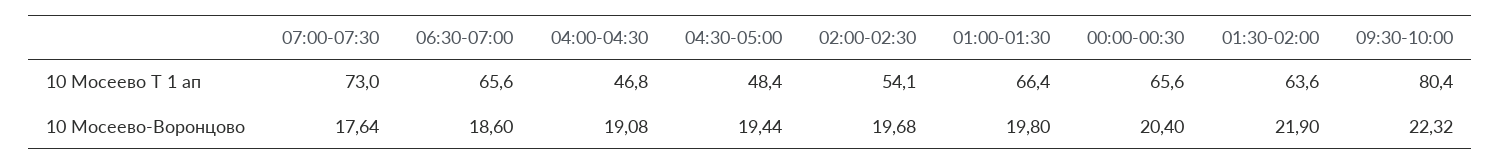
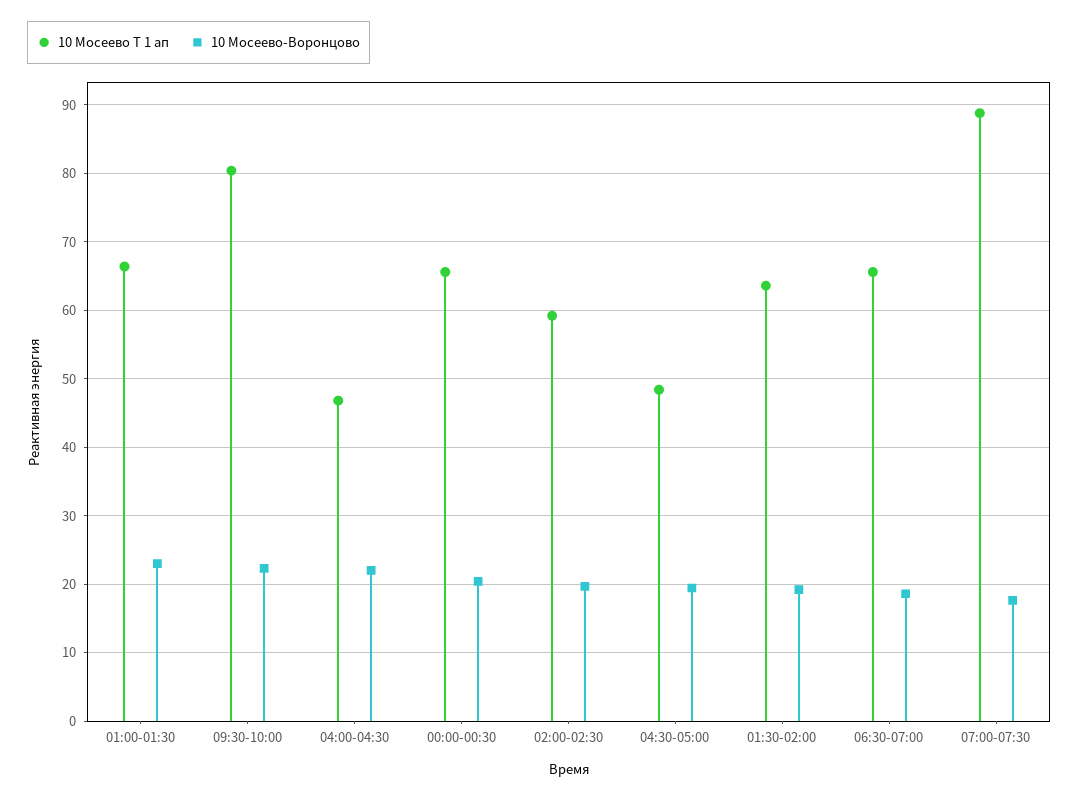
10 Мосеево Т 1 ап, 07:00-07:30: 73 -> 89
10 Мосеево Т 1 ап, 02:00-02:30: 54.1 -> 59
10 Мосеево-Воронцово, 04:00-04:30: 19.08 -> 22
10 Мосеево-Воронцово, 01:00-01:30: 19.8 -> 23
10 Мосеево-Воронцово, 01:30-02:00: 21.9 -> 19

